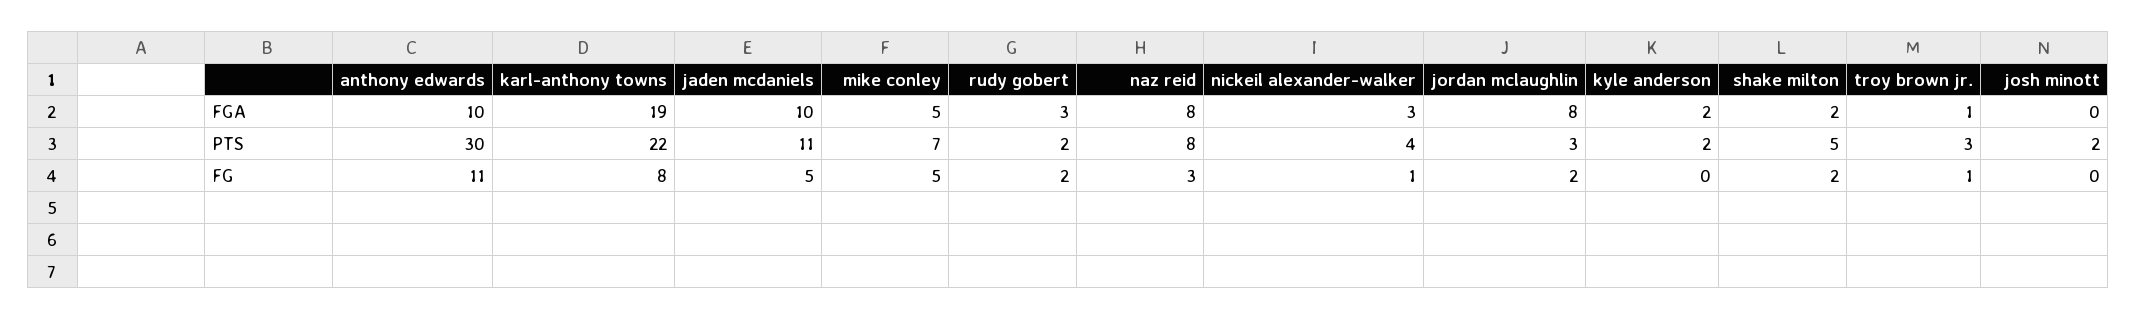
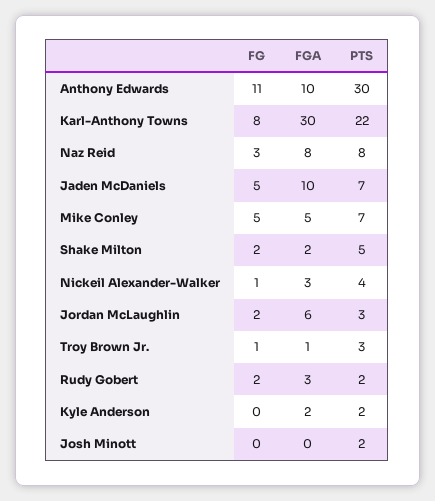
karl-anthony towns, FGA: 19 -> 30
jordan mclaughlin, FGA: 8 -> 6
jaden mcdaniels, PTS: 11 -> 7

